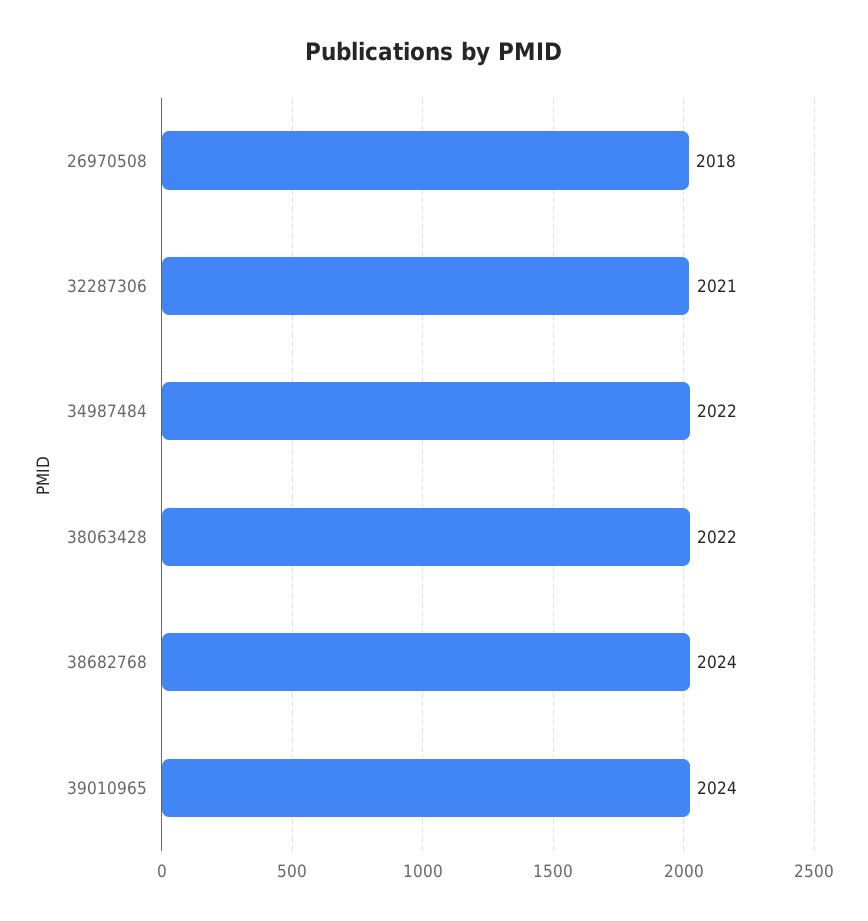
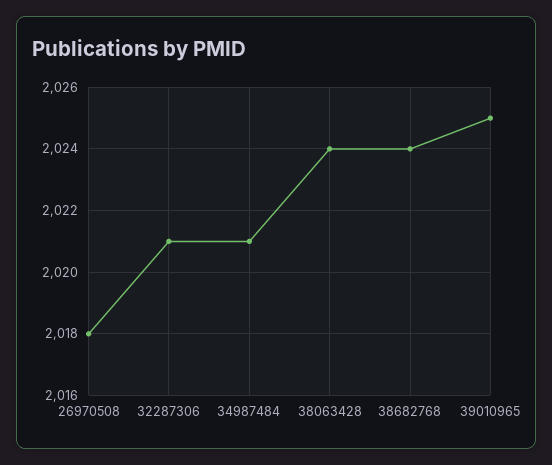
34987484: 2022 -> 2021
38063428: 2022 -> 2024
39010965: 2024 -> 2025

